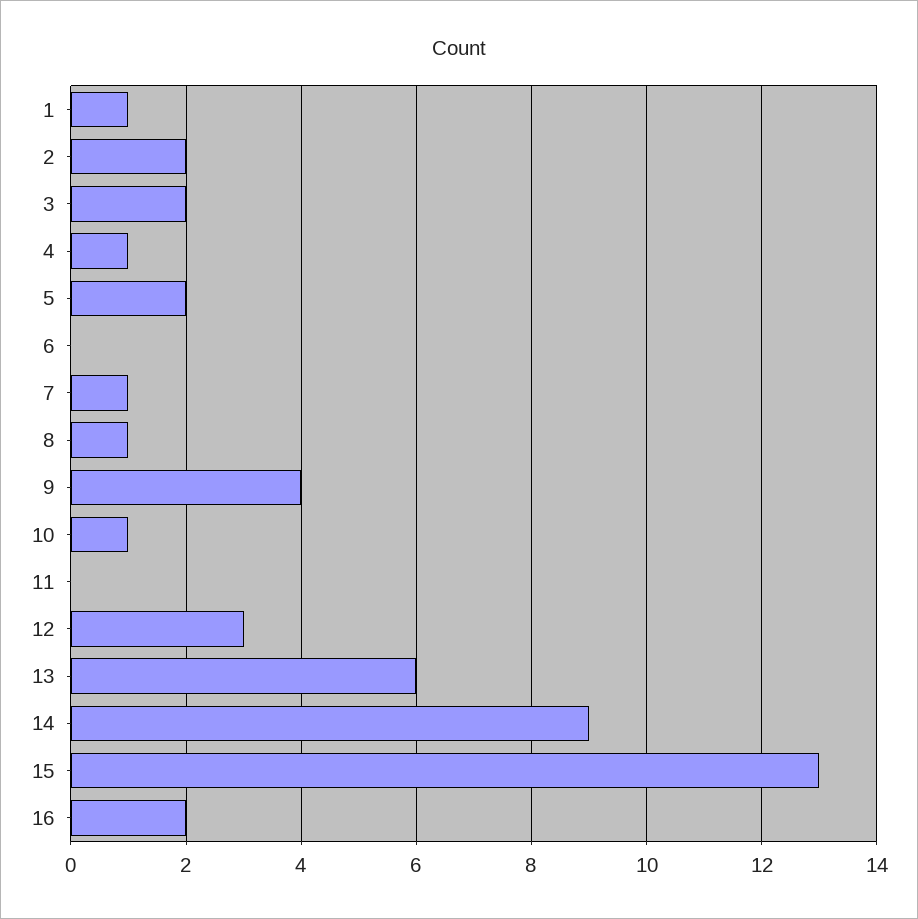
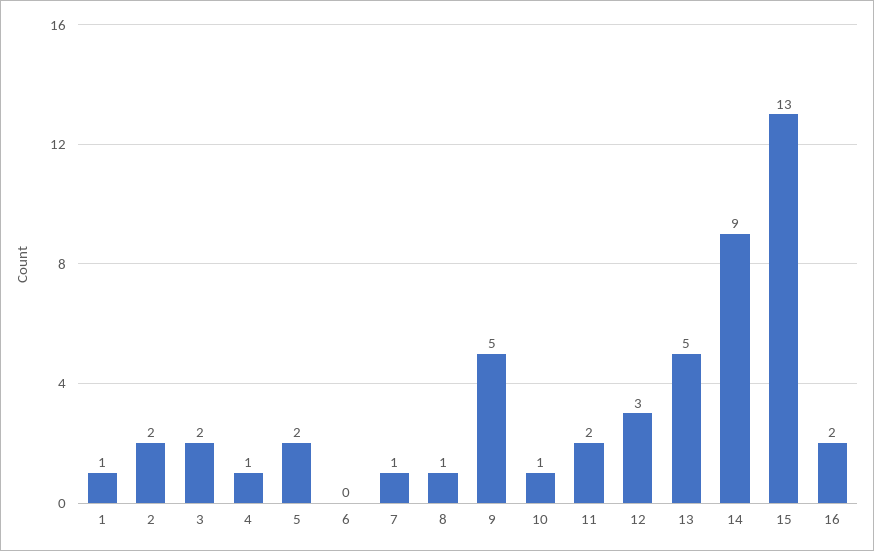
9: 4 -> 5
11: 0 -> 2
13: 6 -> 5

